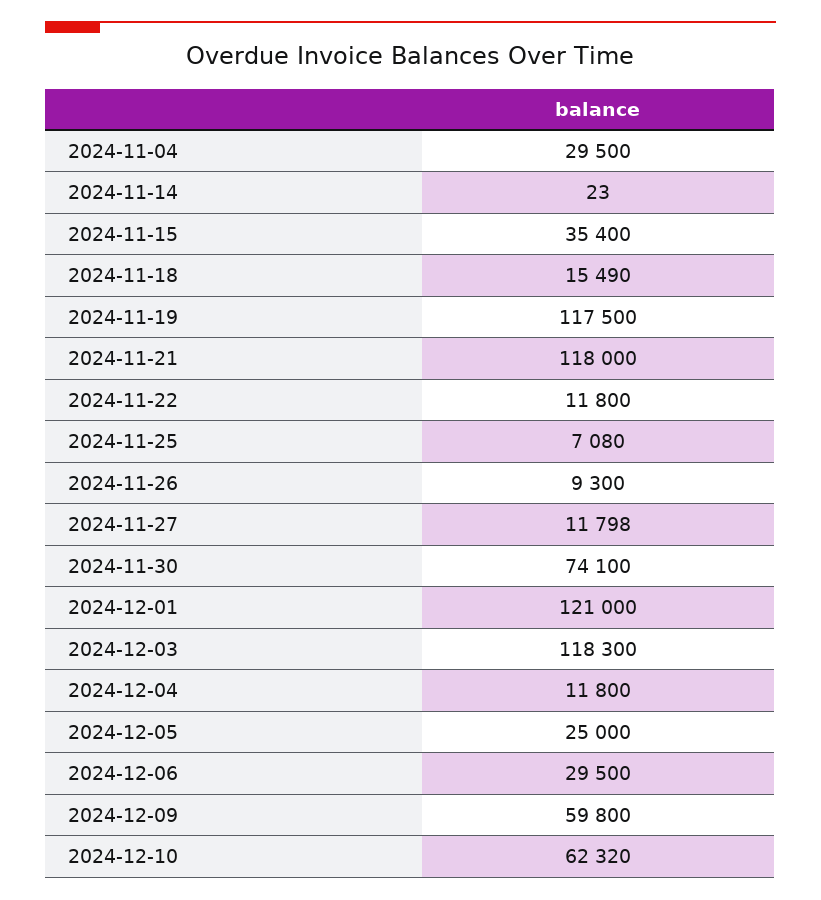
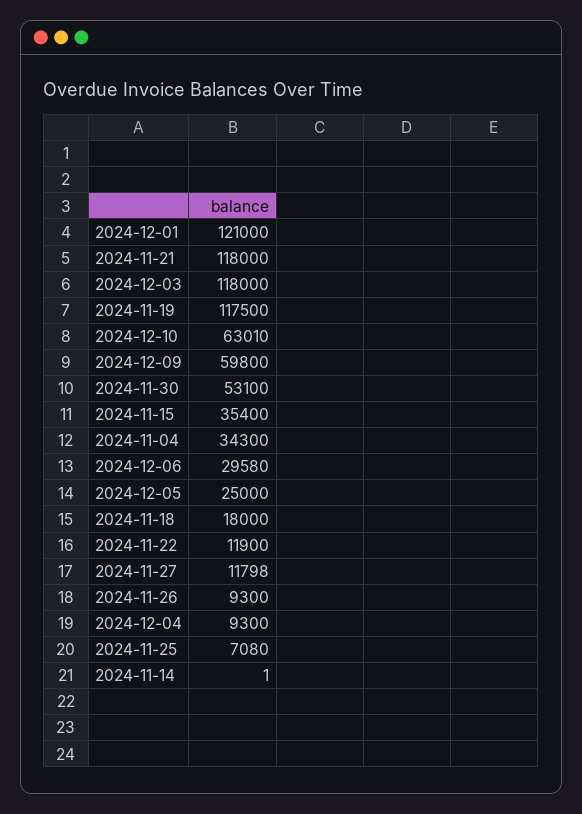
2024-11-04: 29500 -> 34300
2024-11-14: 23 -> 1
2024-11-18: 15490 -> 18000
2024-11-22: 11800 -> 11900
2024-11-30: 74100 -> 53100
2024-12-03: 118300 -> 118000
2024-12-04: 11800 -> 9300
2024-12-06: 29500 -> 29580
2024-12-10: 62320 -> 63010

